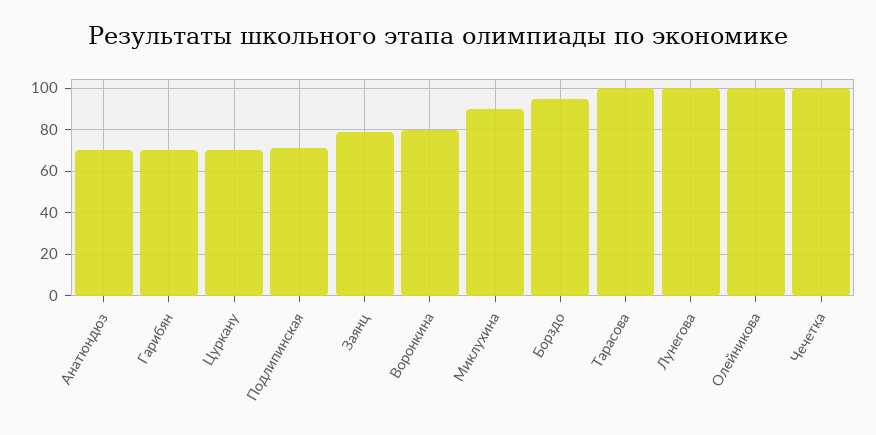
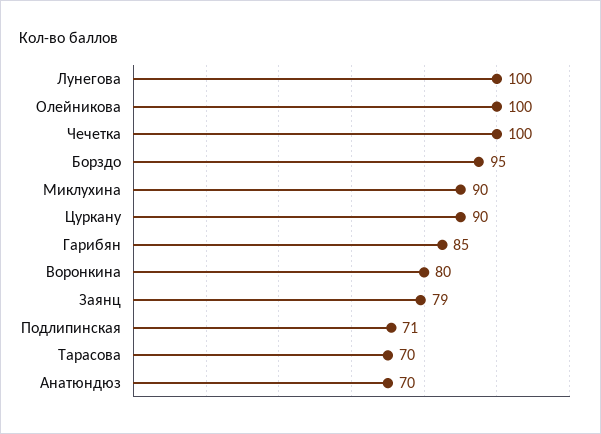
Гарибян: 70 -> 85
Цуркану: 70 -> 90
Тарасова: 100 -> 70

